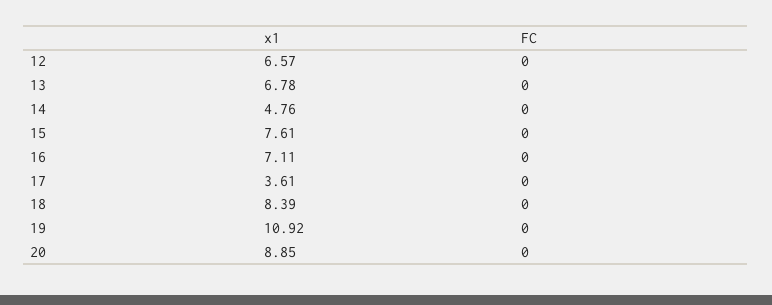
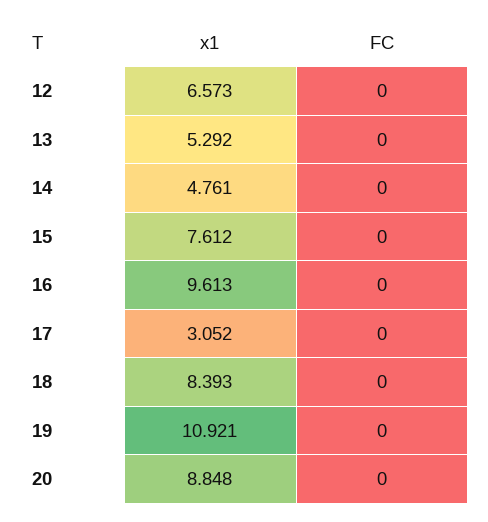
x1, 13: 6.78 -> 5.292
x1, 16: 7.11 -> 9.613
x1, 17: 3.61 -> 3.052

